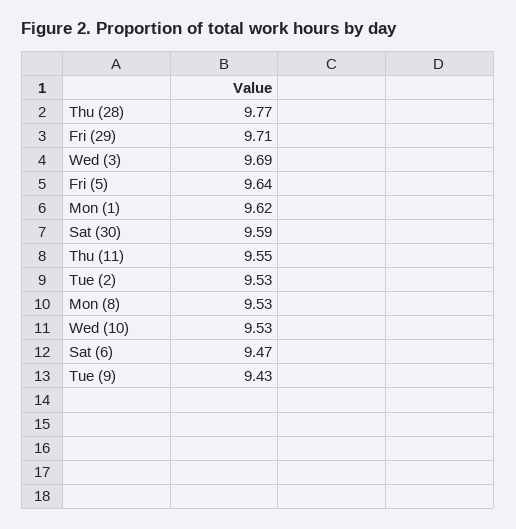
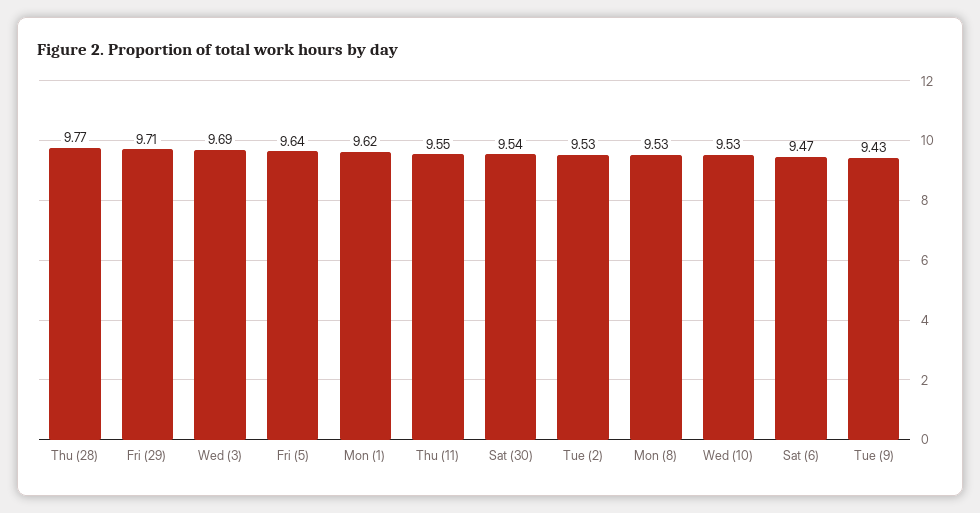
Sat (30): 9.59 -> 9.54

